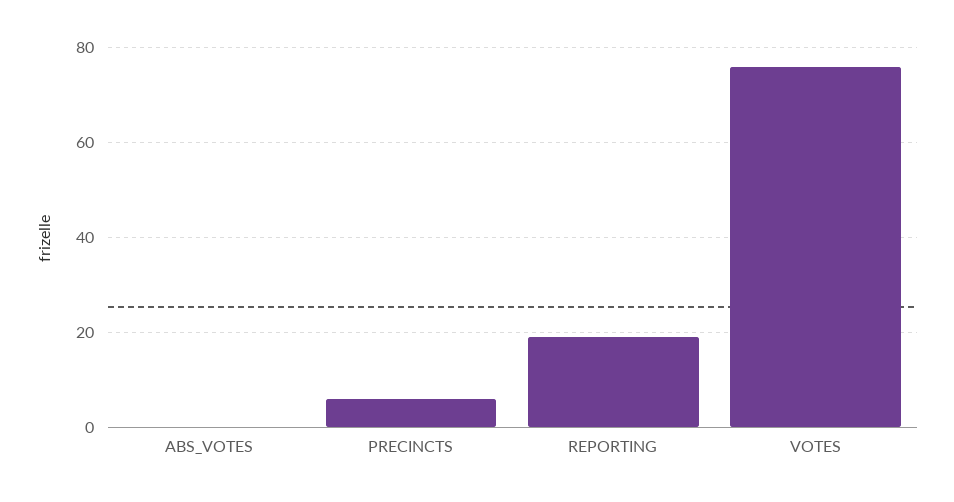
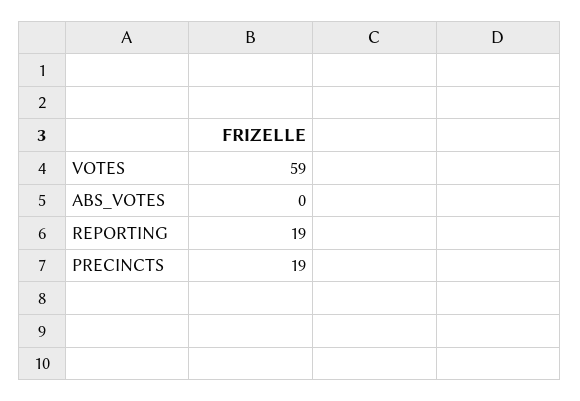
PRECINCTS: 5 -> 19
VOTES: 75 -> 59

